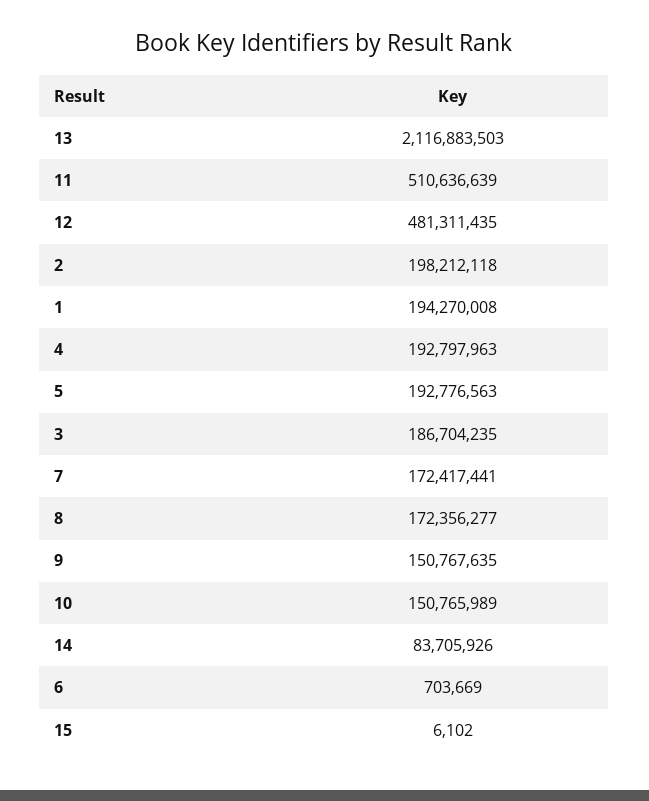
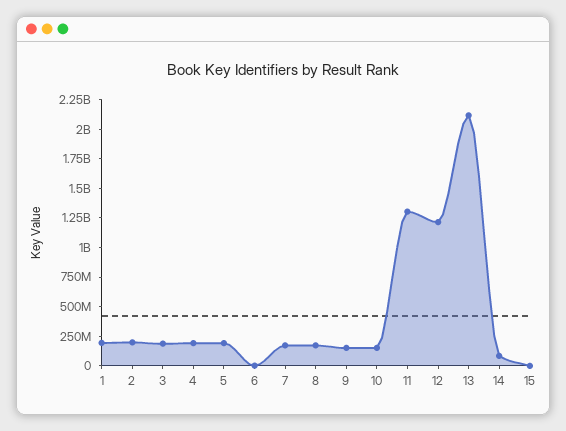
11: 510636639 -> 1250000000
12: 481311435 -> 1250000000

